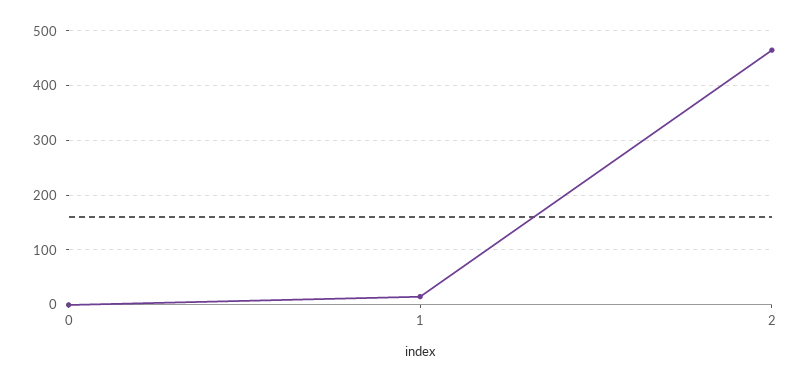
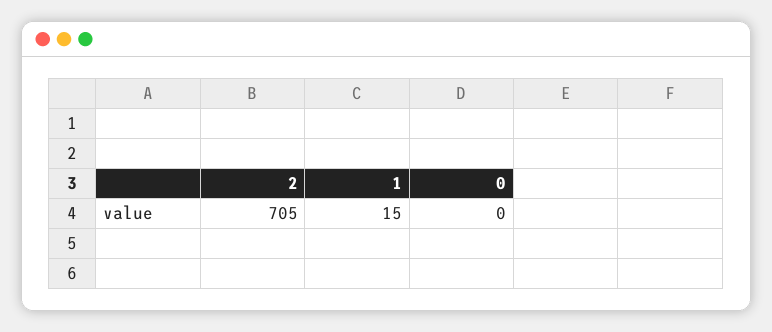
2: 460 -> 705

